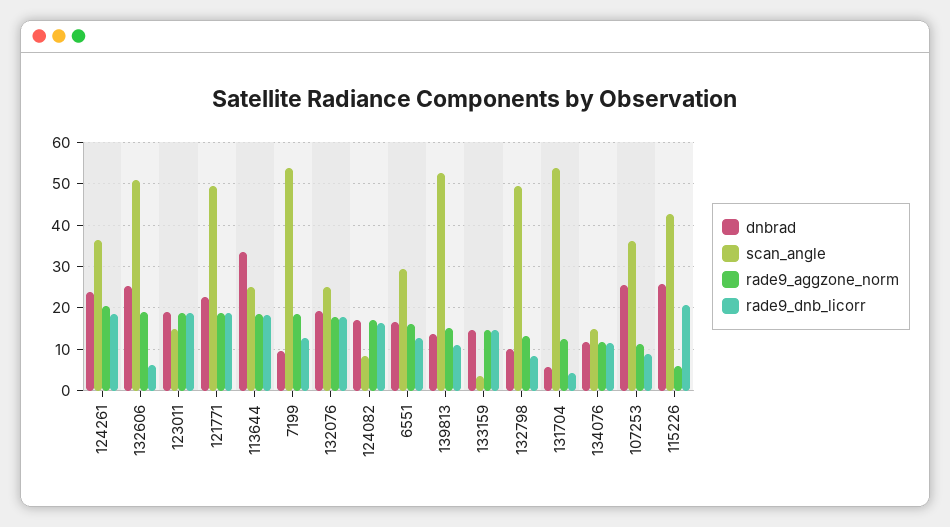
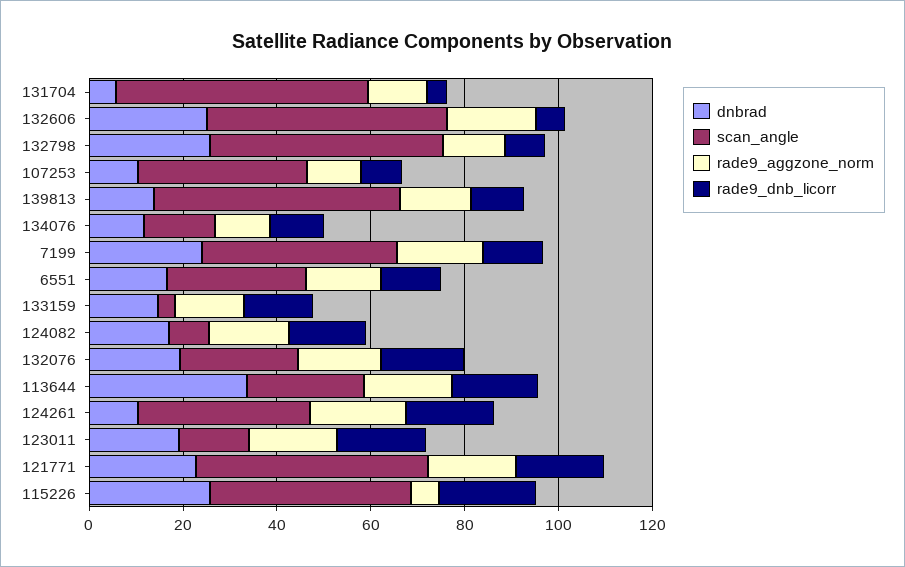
dnbrad, 124261: 24 -> 10
dnbrad, 7199: 10 -> 25
scan_angle, 7199: 54 -> 40
dnbrad, 132798: 10 -> 25
dnbrad, 107253: 26 -> 10

